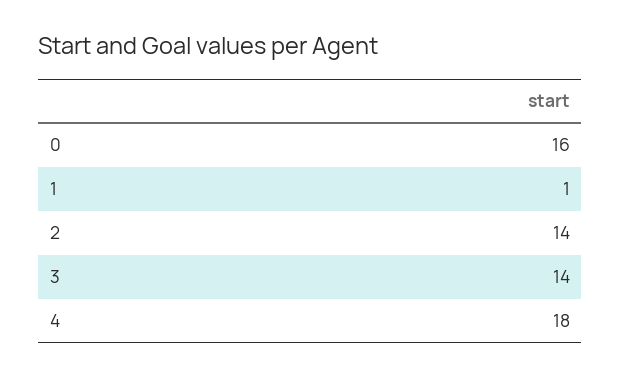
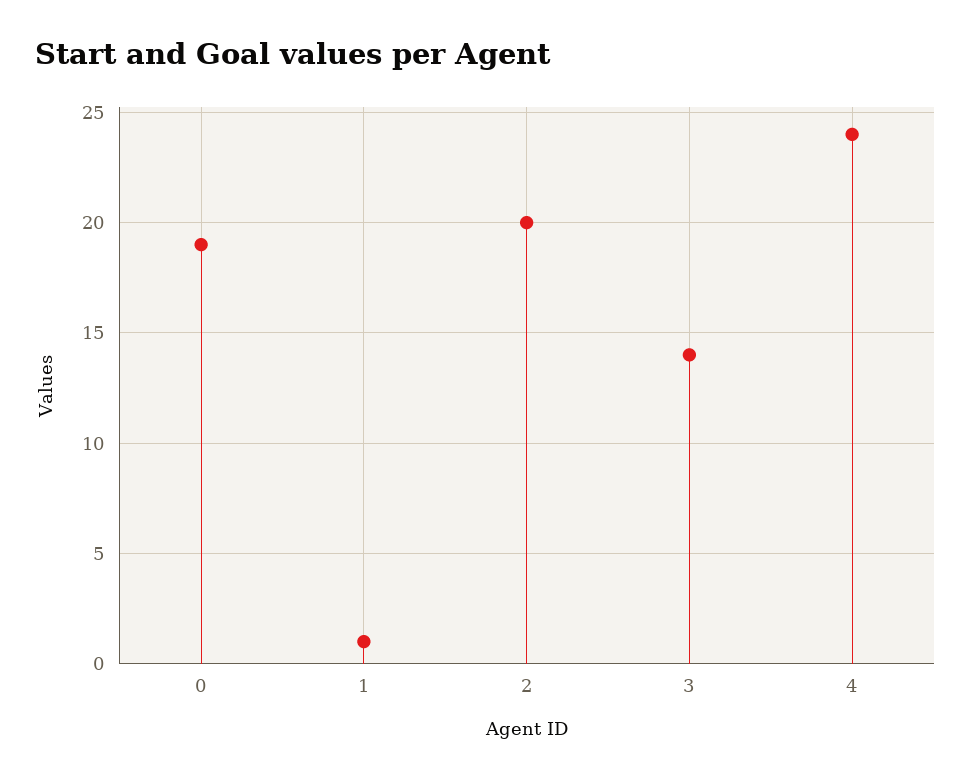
0: 16 -> 19
2: 14 -> 20
4: 18 -> 24

